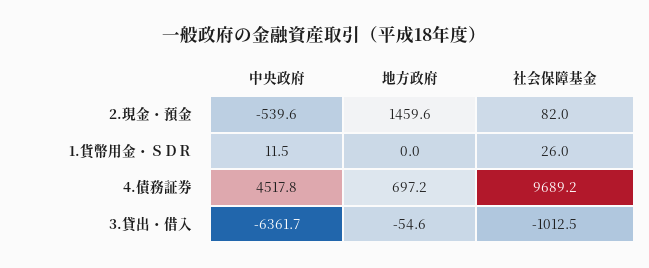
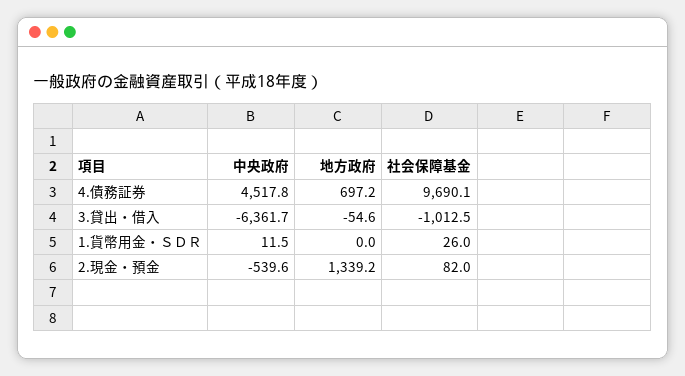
地方政府, 2.現金・預金: 1459.6 -> 1339.2
社会保障基金, 4.債務証券: 9689.2 -> 9690.1

